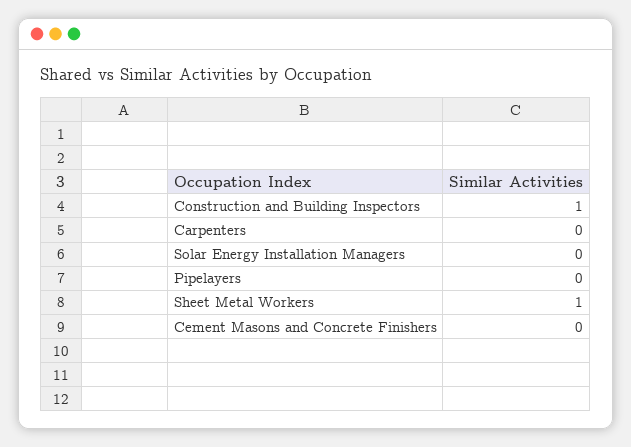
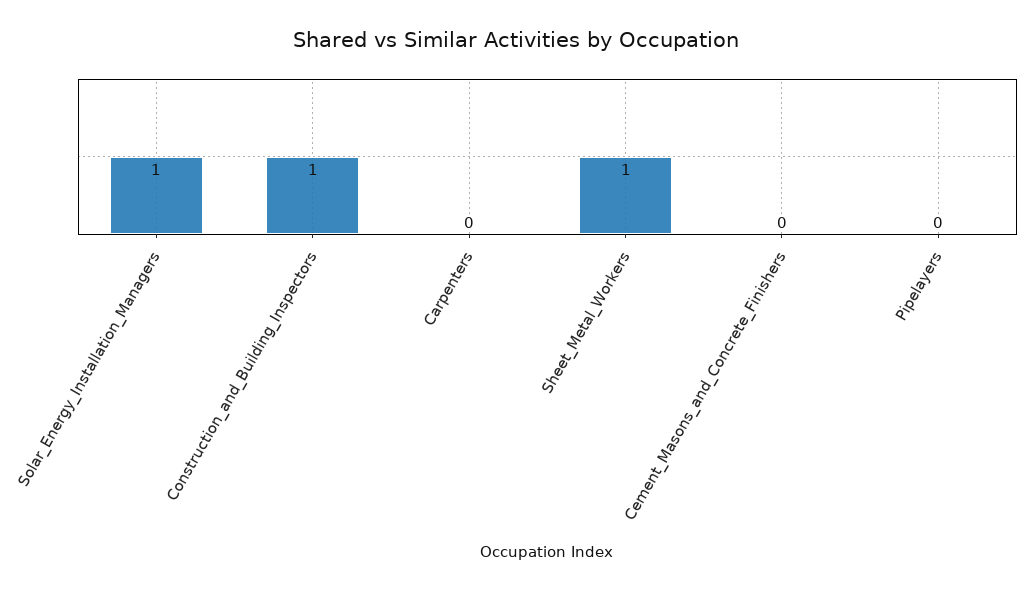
Solar Energy Installation Managers: 0 -> 1

